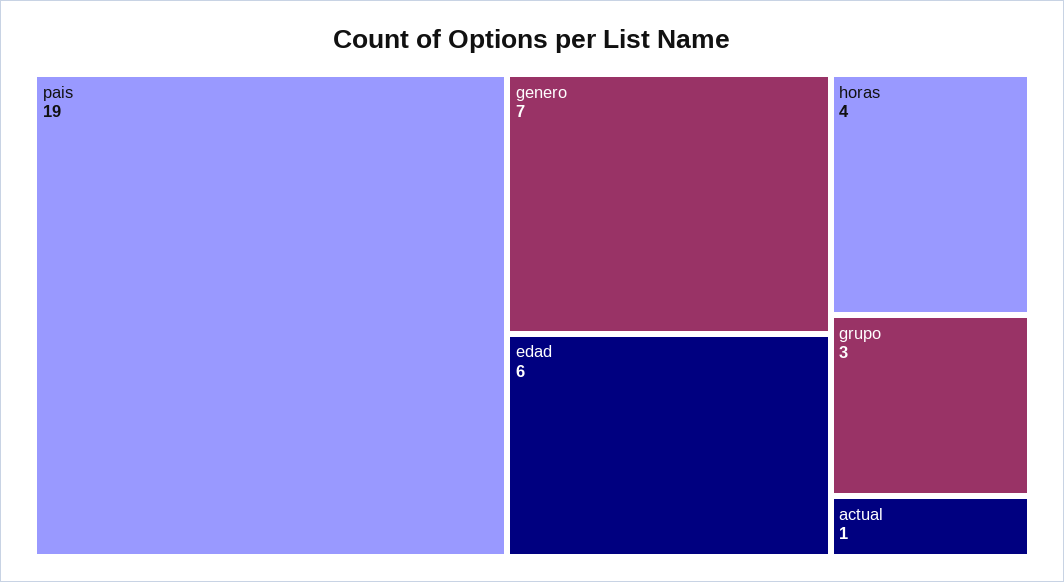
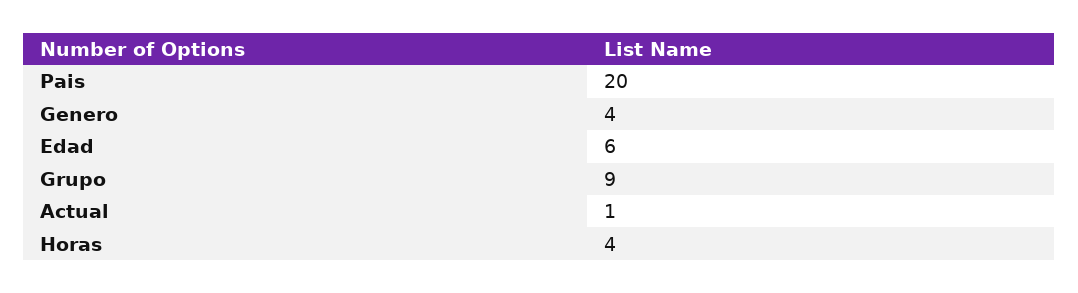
pais: 19 -> 20
genero: 7 -> 4
grupo: 3 -> 9

